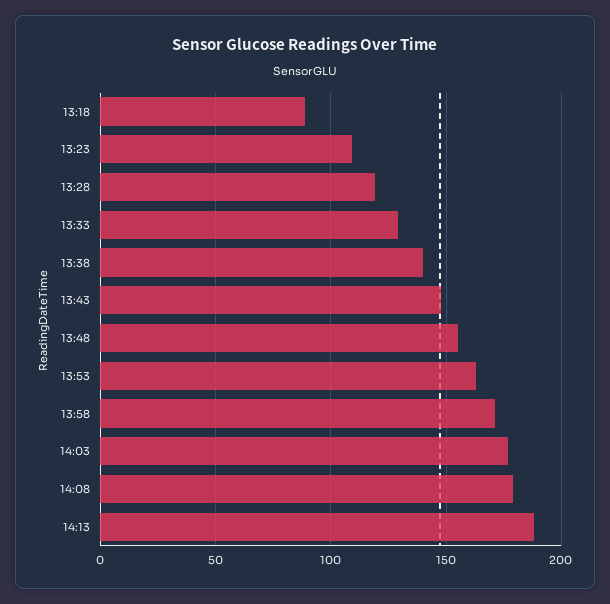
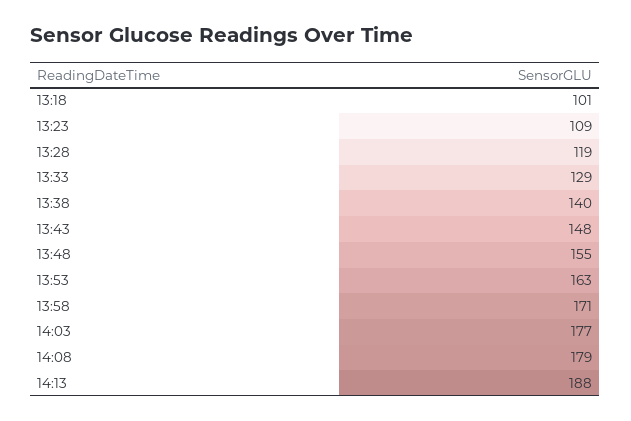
13:18: 90 -> 101

